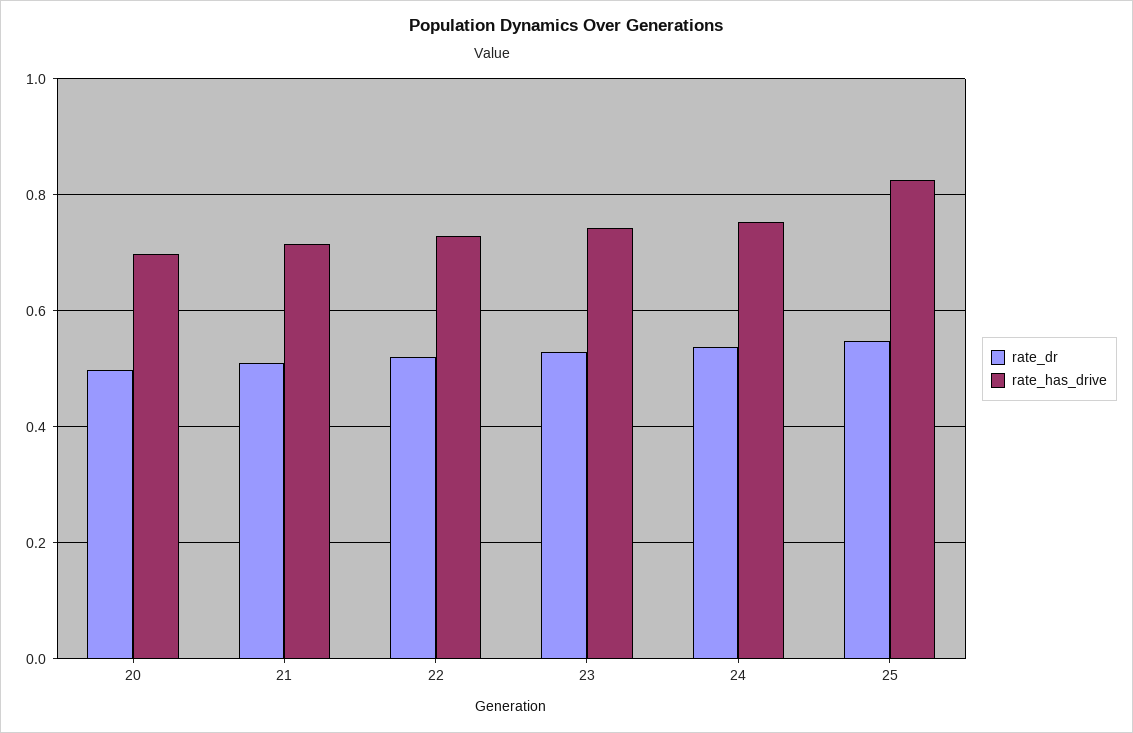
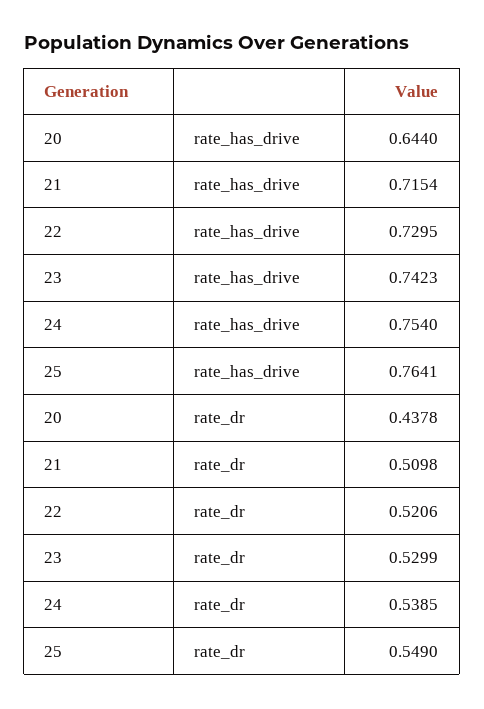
rate_dr, 20: 0.5 -> 0.4378
rate_has_drive, 20: 0.7 -> 0.644
rate_has_drive, 25: 0.82 -> 0.7641

